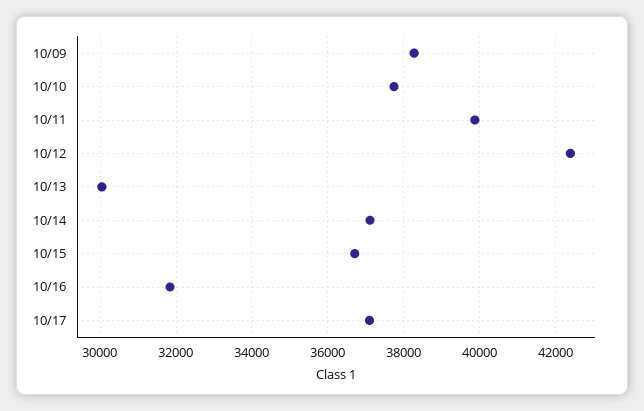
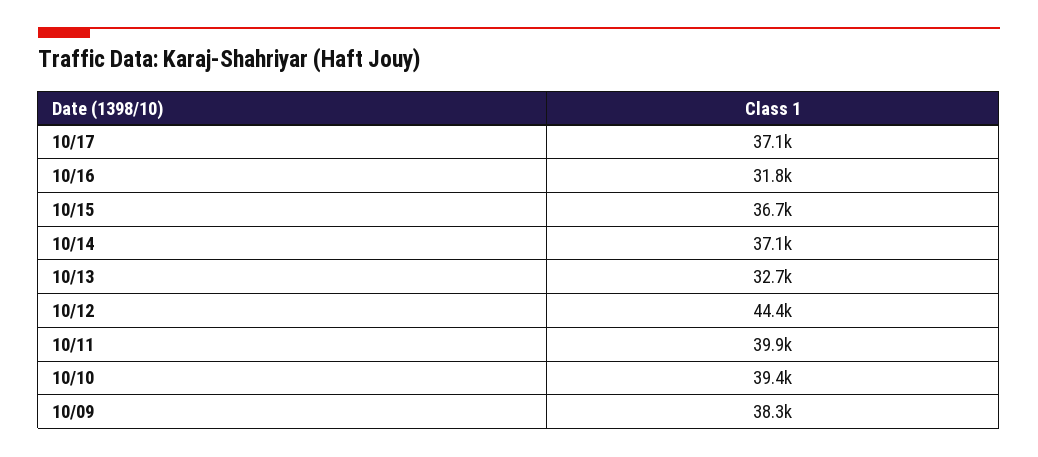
10/10: 37800 -> 39400
10/12: 42400 -> 44400
10/13: 30000 -> 32700

